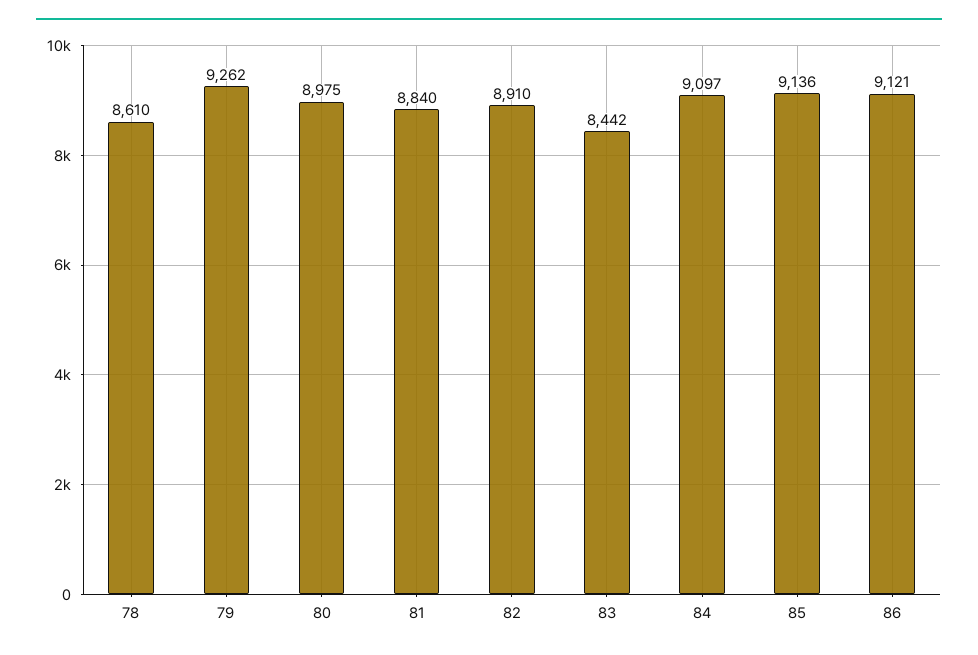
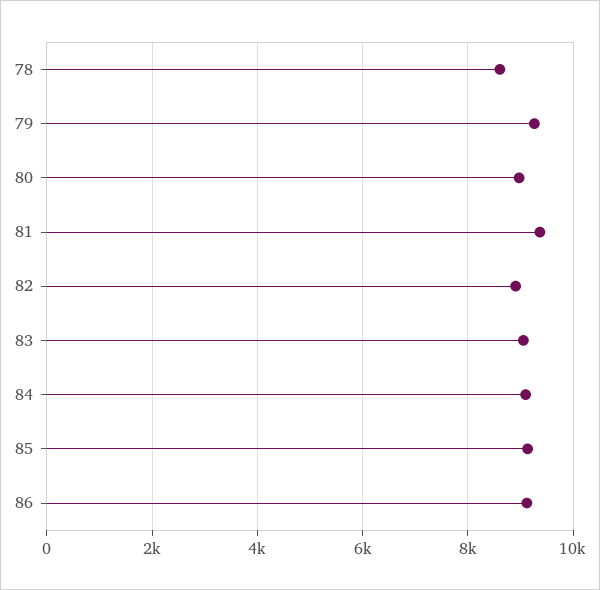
81: 8840 -> 9400
83: 8442 -> 9000

